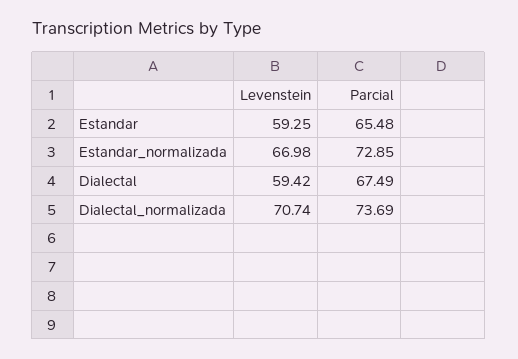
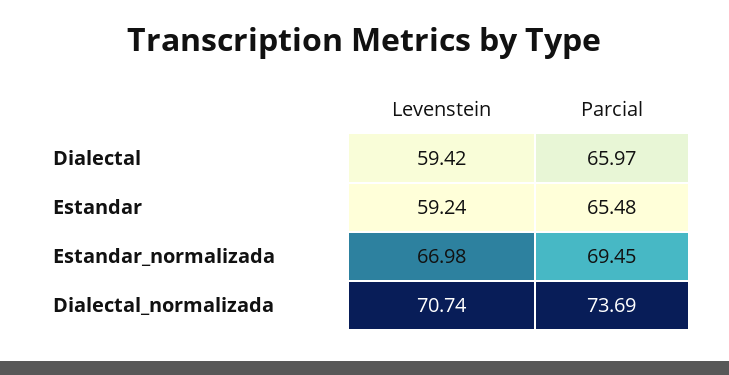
Levenstein, Estandar: 59.25 -> 59.24
Parcial, Estandar_normalizada: 72.85 -> 69.45
Parcial, Dialectal: 67.49 -> 65.97

